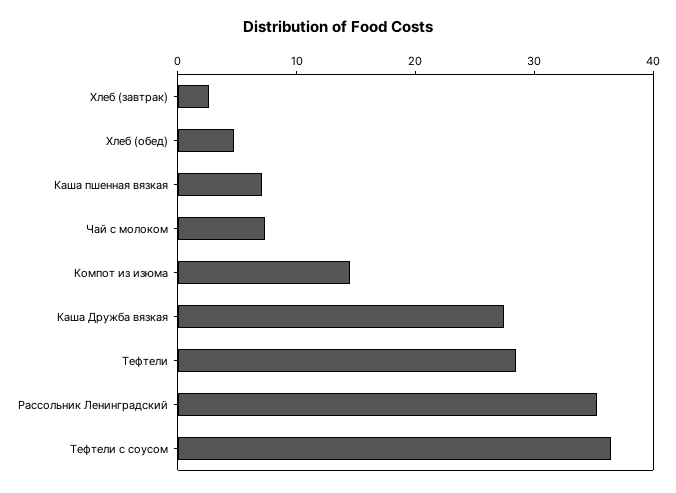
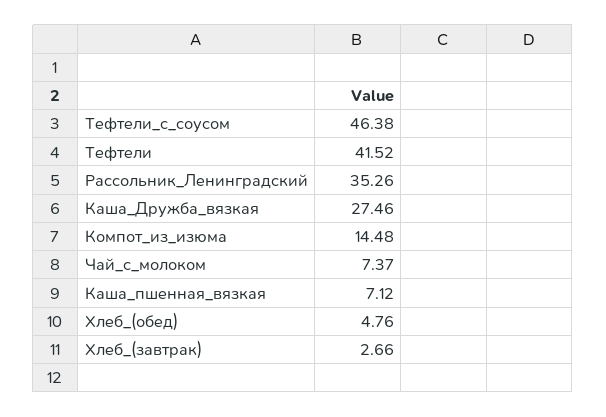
Тефтели: 28 -> 41.52
Тефтели с соусом: 36 -> 46.38

